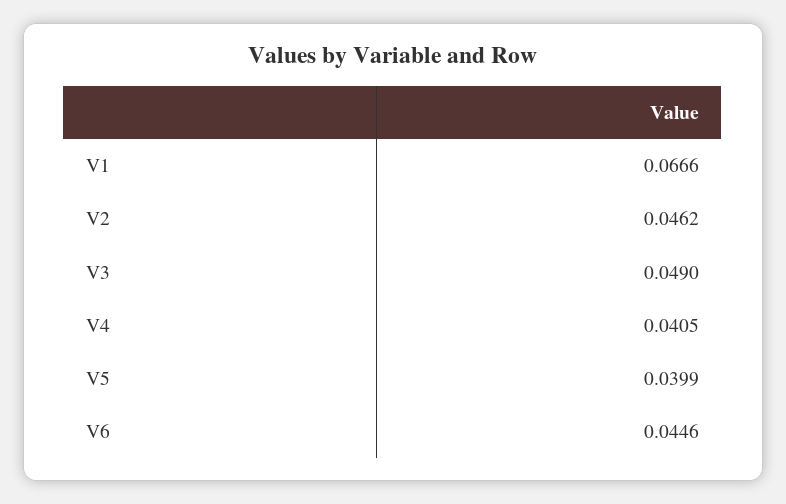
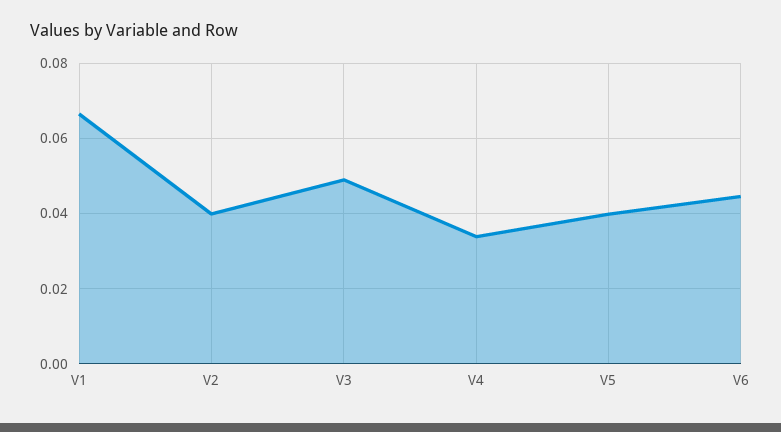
V2: 0.0462 -> 0.04
V4: 0.0405 -> 0.034

